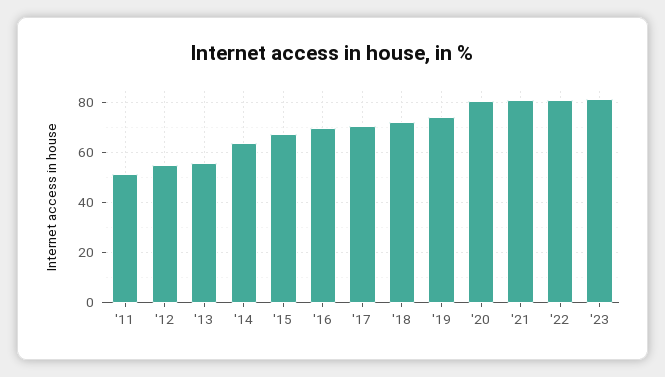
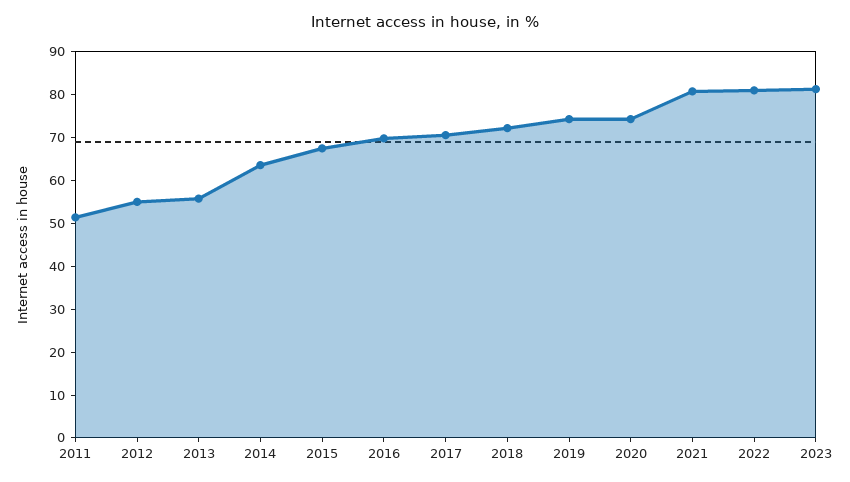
'20: 80 -> 74

